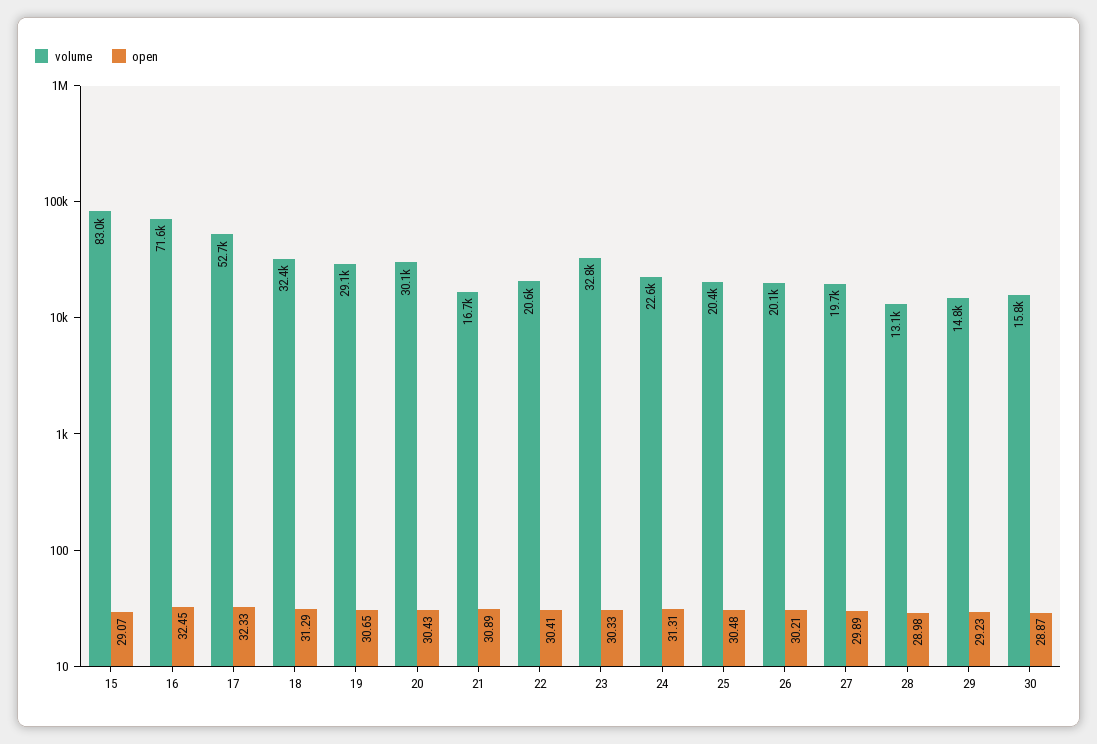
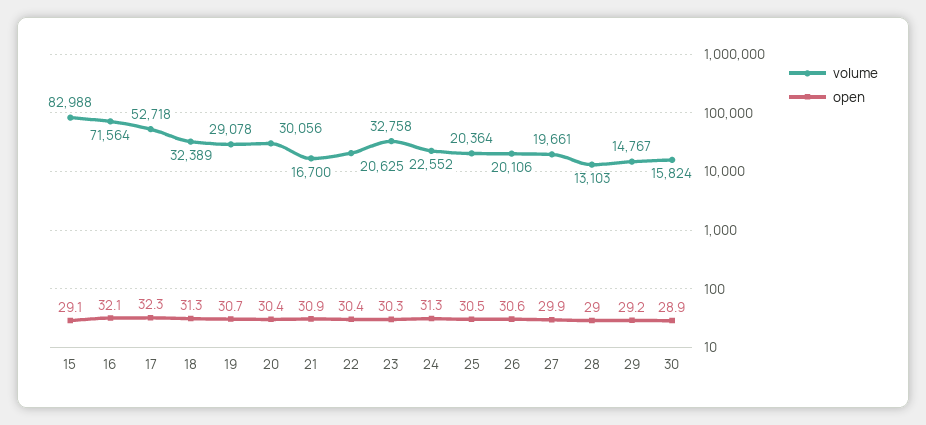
open, 16: 32.45 -> 32.1
open, 26: 30.21 -> 30.6

